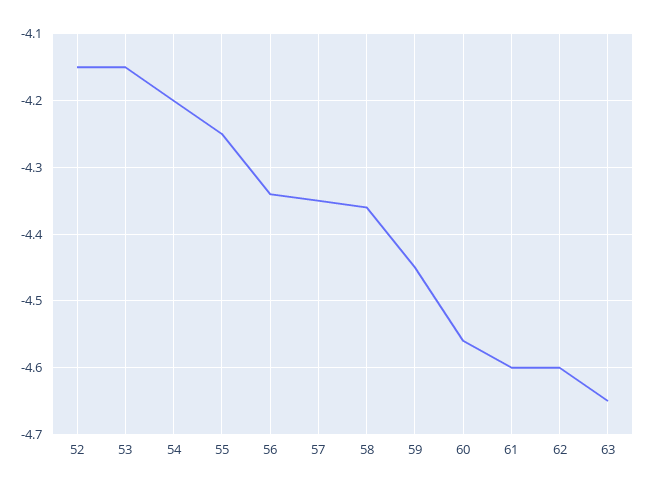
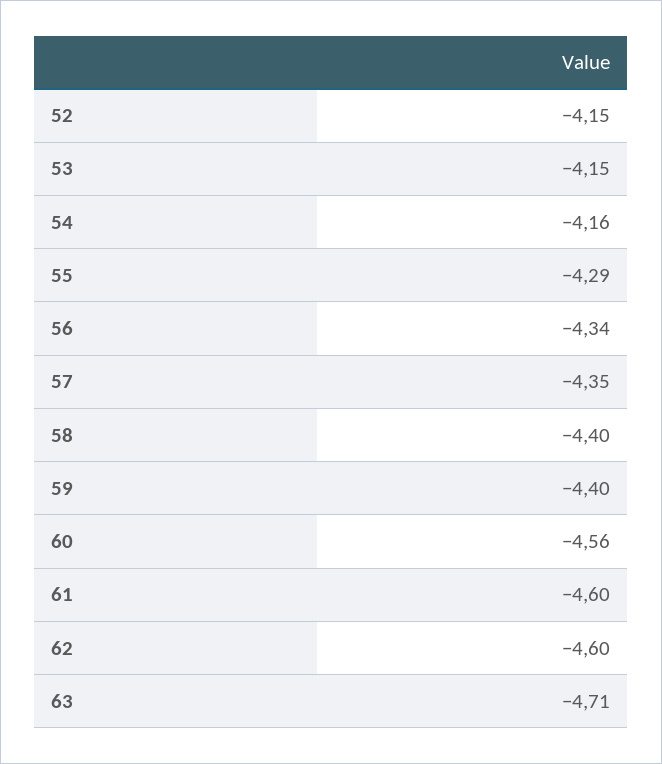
54: -4.2 -> -4.16
55: -4.25 -> -4.29
58: -4.36 -> -4.4
59: -4.45 -> -4.4
63: -4.65 -> -4.71

